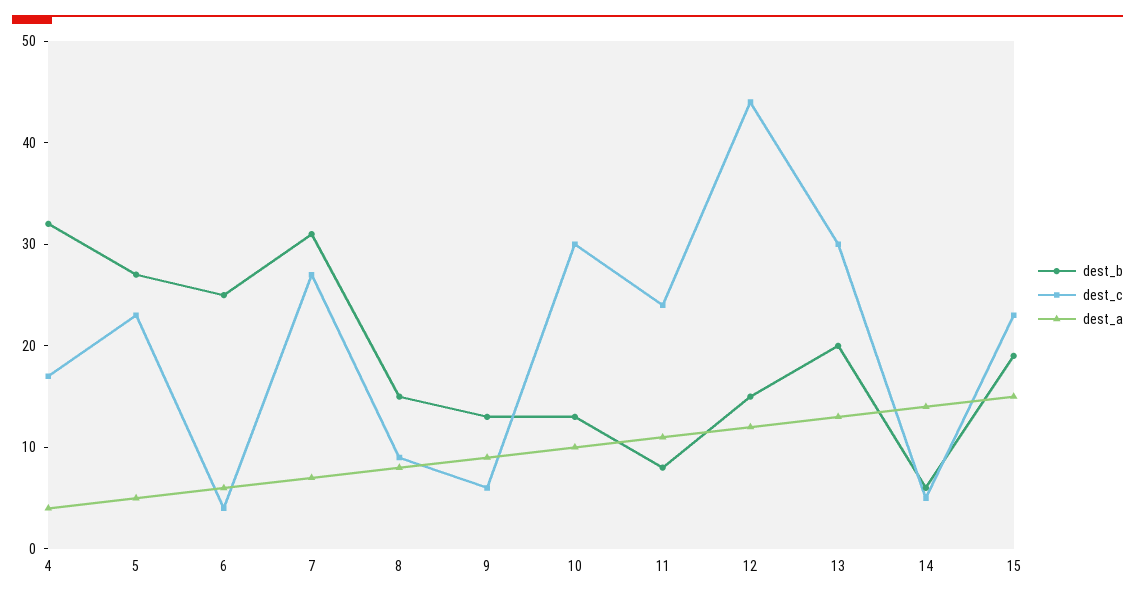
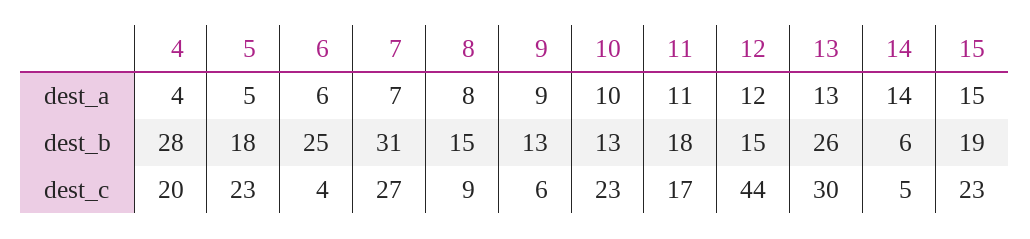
dest_b, 4: 32 -> 28
dest_c, 4: 17 -> 20
dest_b, 5: 27 -> 18
dest_c, 10: 30 -> 23
dest_b, 11: 8 -> 18
dest_c, 11: 24 -> 17
dest_b, 13: 20 -> 26

